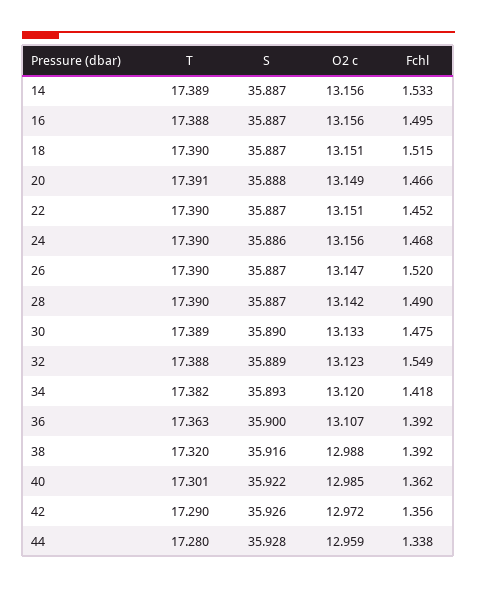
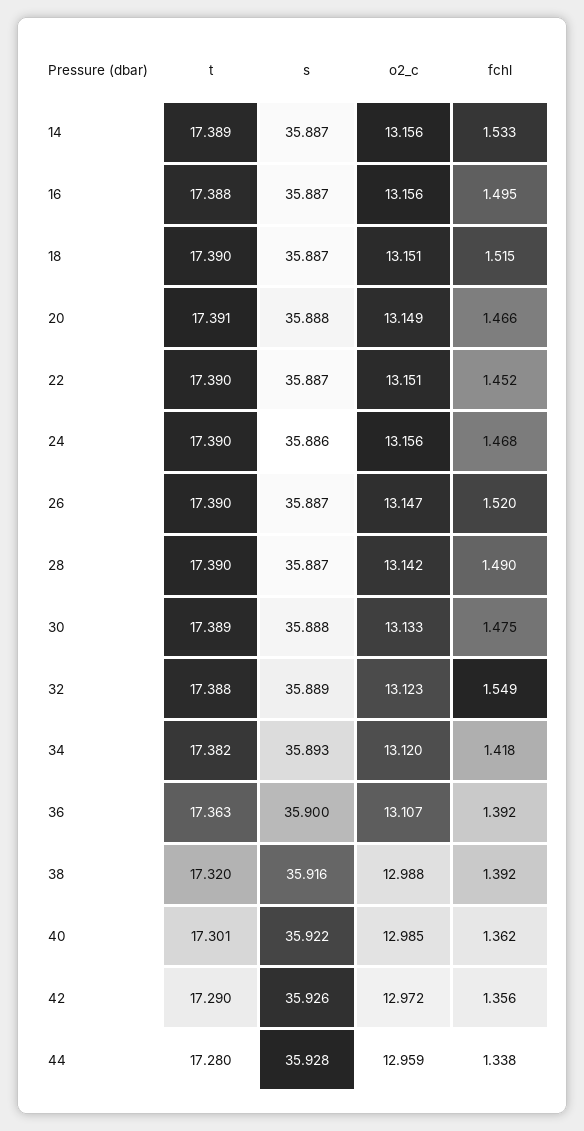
S, 30: 35.89 -> 35.888

